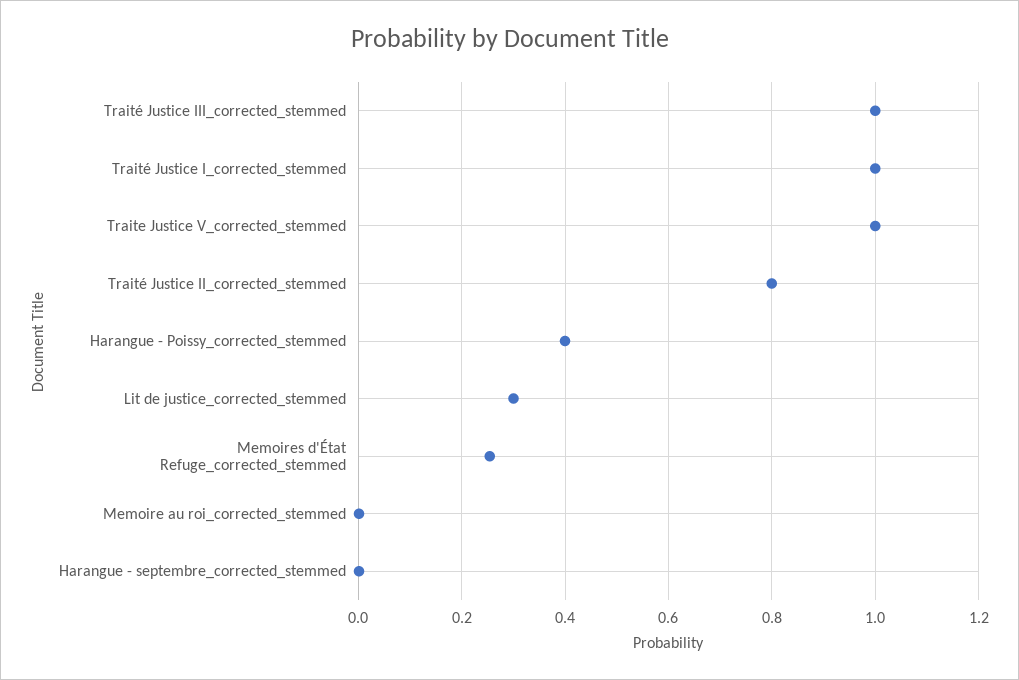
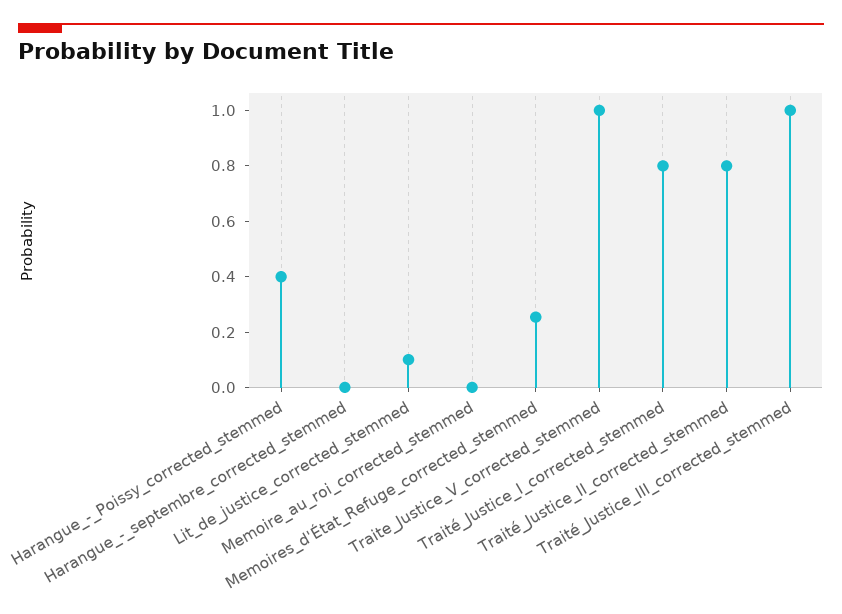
Traité Justice I_corrected_stemmed: 1 -> 0.8
Lit de justice_corrected_stemmed: 0.3 -> 0.1

